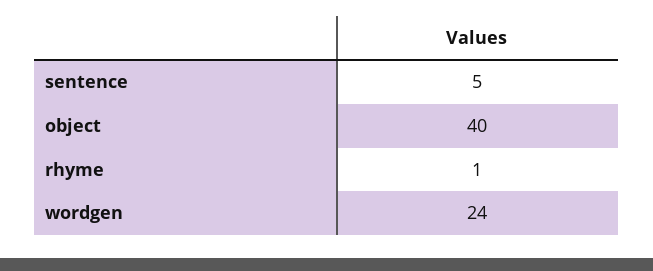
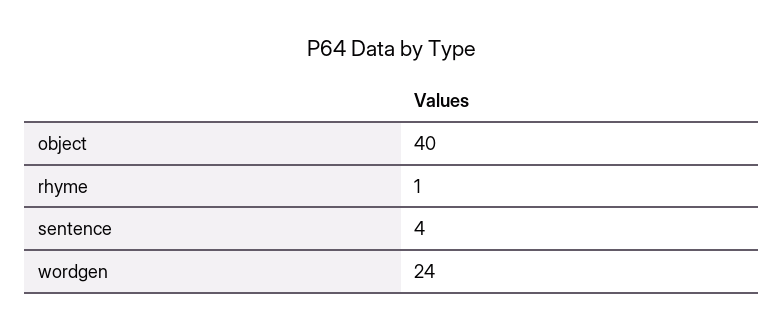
sentence: 5 -> 4

